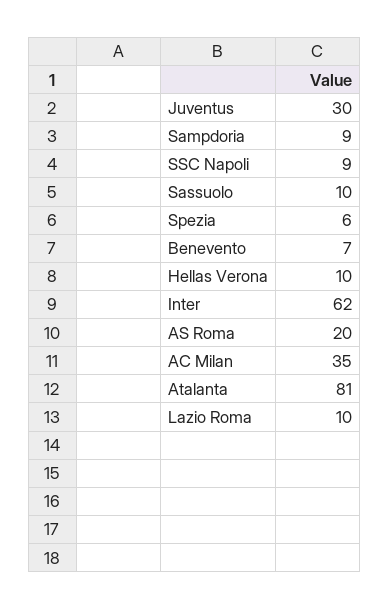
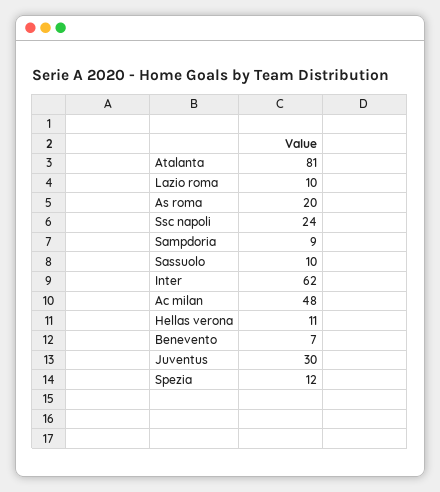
SSC Napoli: 9 -> 24
Spezia: 6 -> 12
Hellas Verona: 10 -> 11
AC Milan: 35 -> 48

